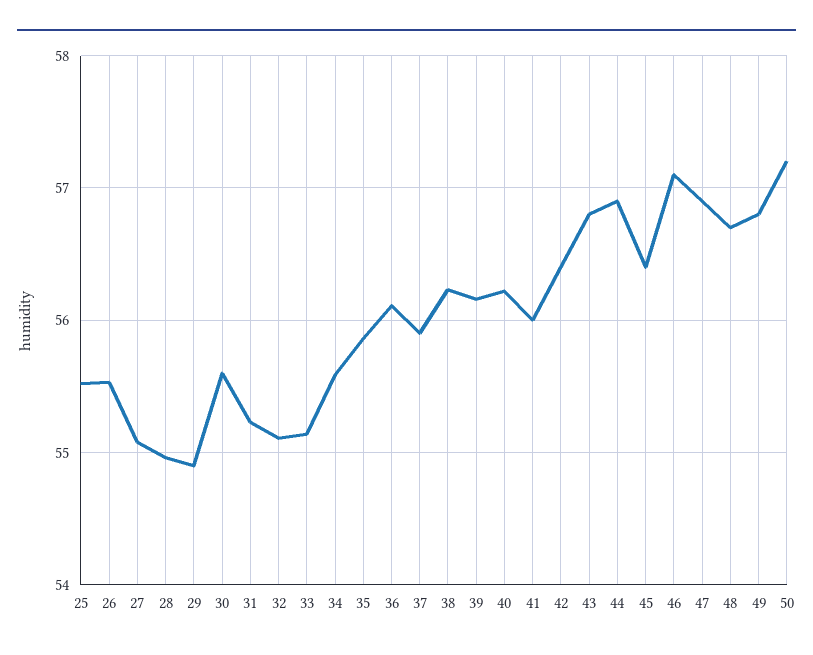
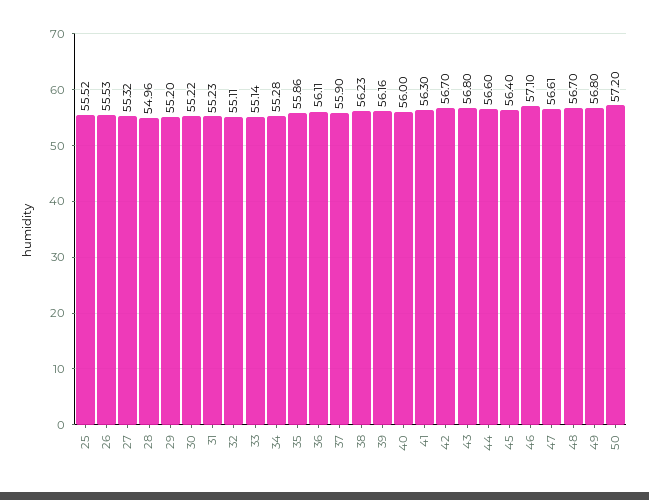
27: 55.1 -> 55.32
29: 54.9 -> 55.2
30: 55.6 -> 55.22
34: 55.6 -> 55.28
40: 56.2 -> 56
41: 56 -> 56.3
42: 56.4 -> 56.7
44: 56.9 -> 56.6
47: 56.9 -> 56.61

